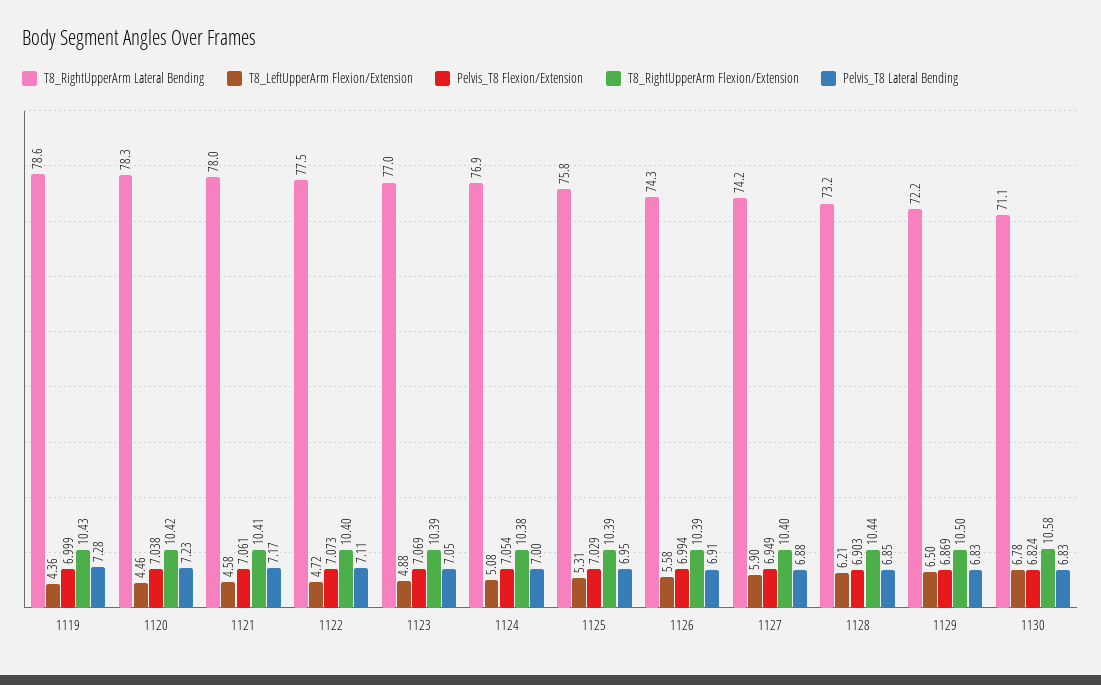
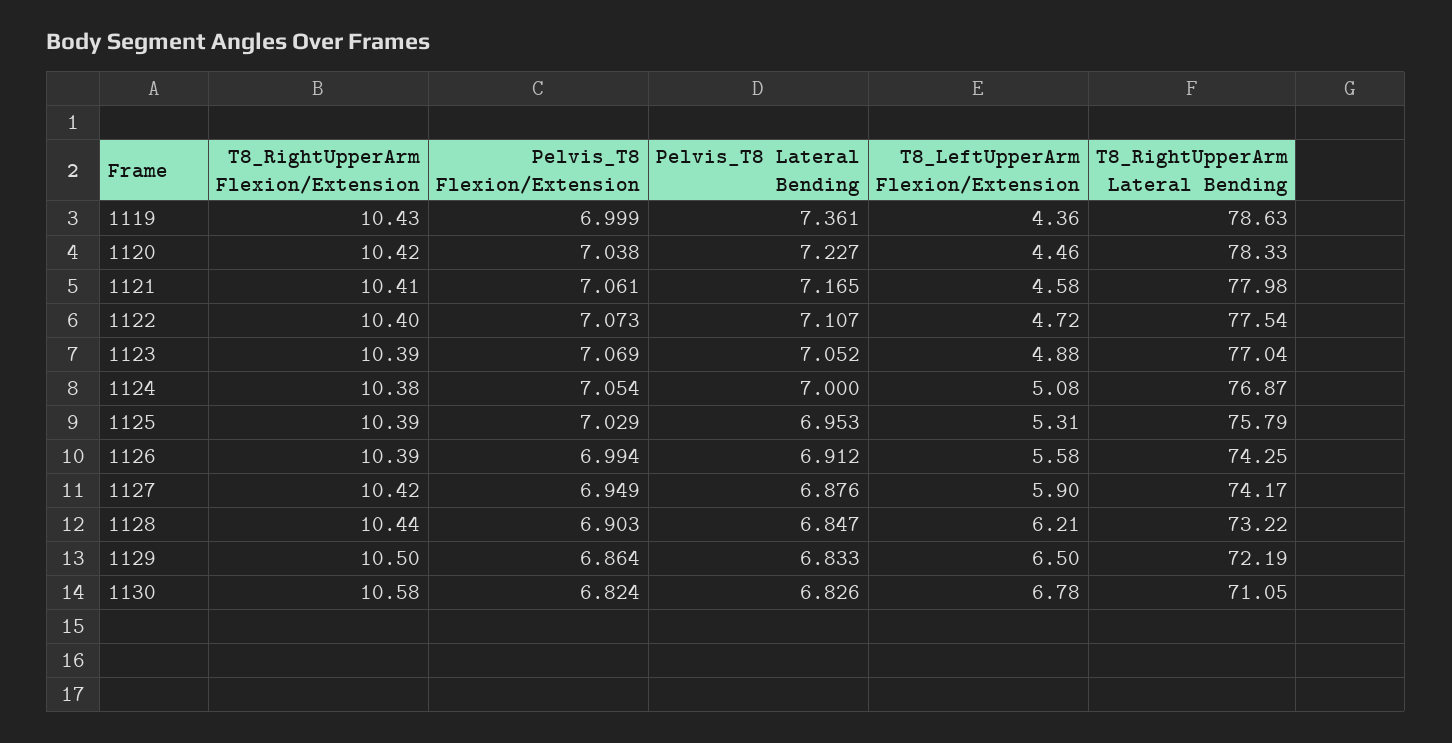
Pelvis_T8 Lateral Bending, 1119: 7.28 -> 7.361
T8_RightUpperArm Flexion/Extension, 1127: 10.4 -> 10.42
Pelvis_T8 Flexion/Extension, 1129: 6.869 -> 6.864

